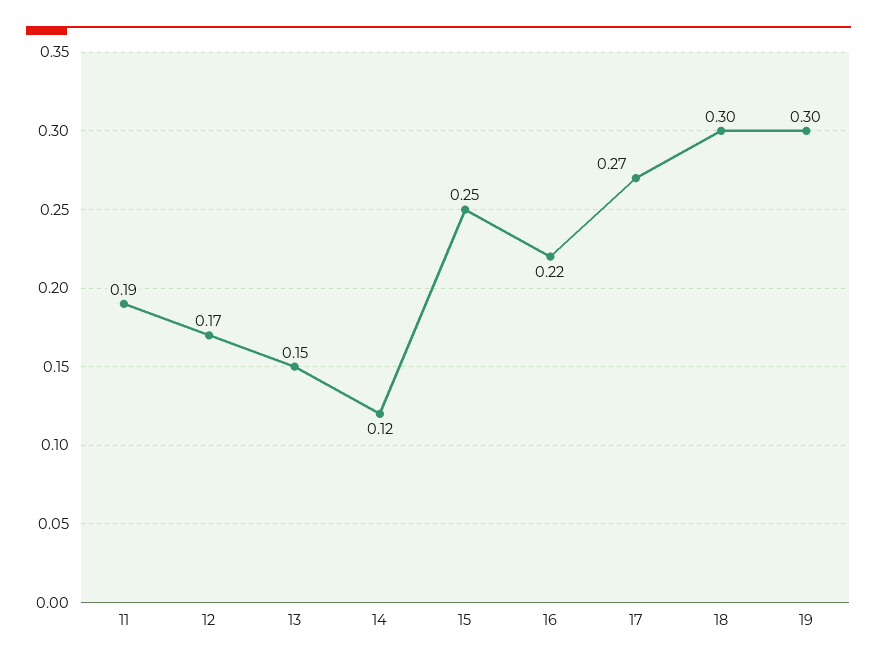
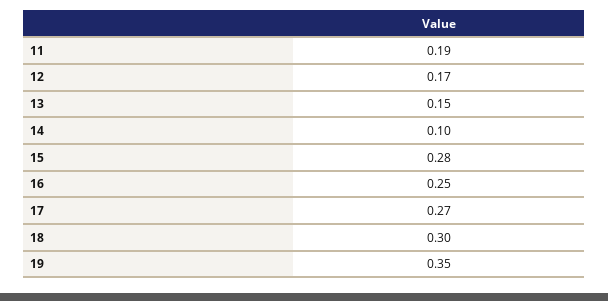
14: 0.12 -> 0.1
15: 0.25 -> 0.28
16: 0.22 -> 0.25
19: 0.3 -> 0.35

